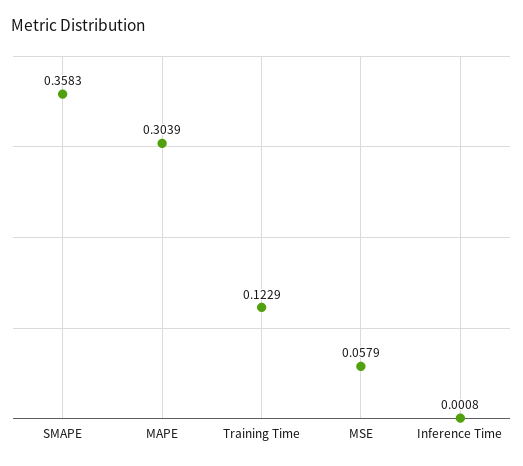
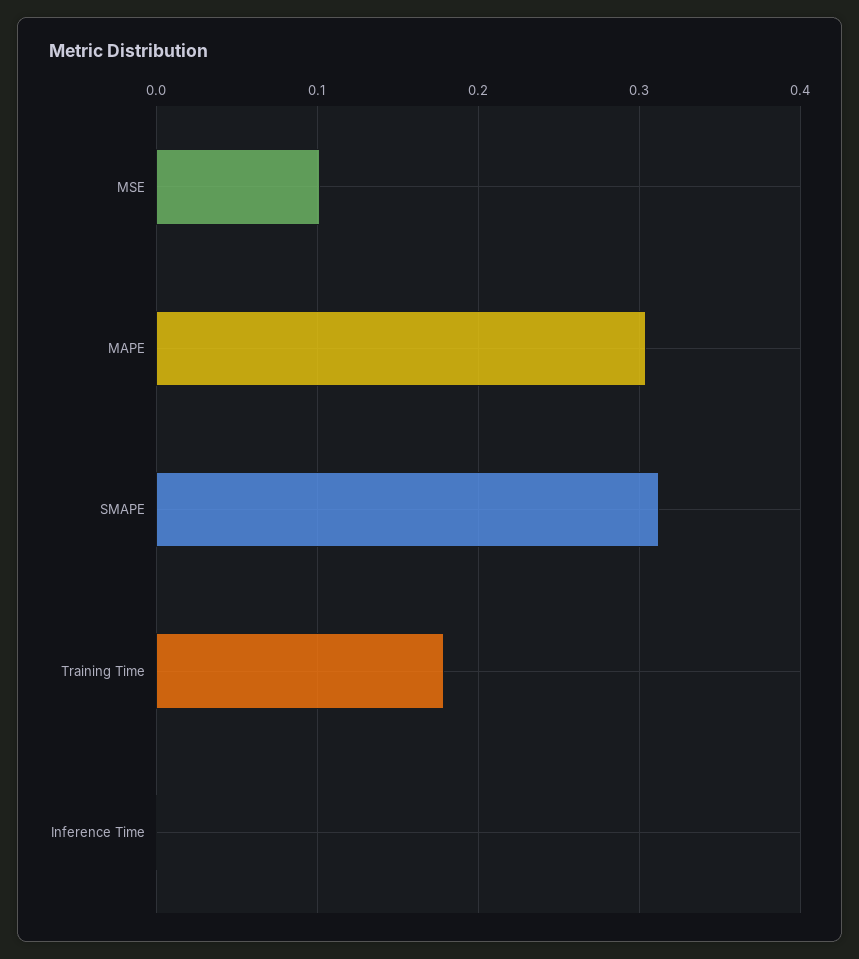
SMAPE: 0.3583 -> 0.31
Training Time: 0.1229 -> 0.18
MSE: 0.0579 -> 0.1

